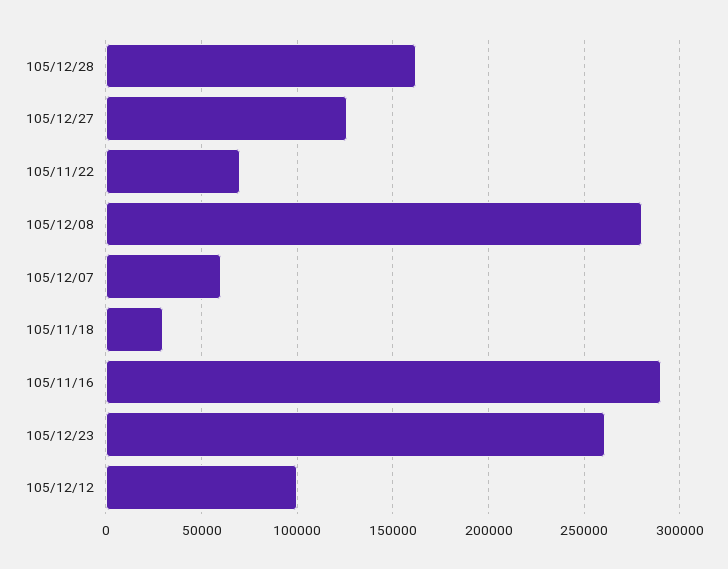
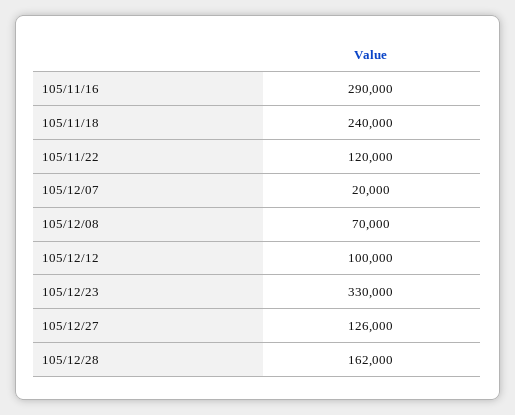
105/11/22: 70000 -> 120000
105/12/08: 280000 -> 70000
105/12/07: 60000 -> 20000
105/11/18: 30000 -> 240000
105/12/23: 260000 -> 330000

